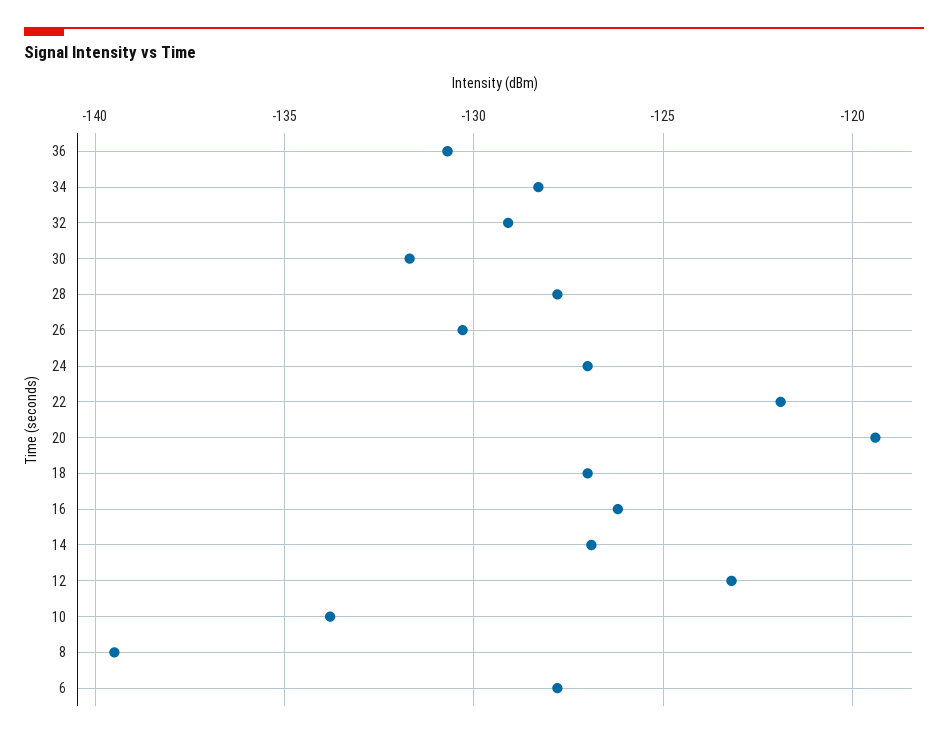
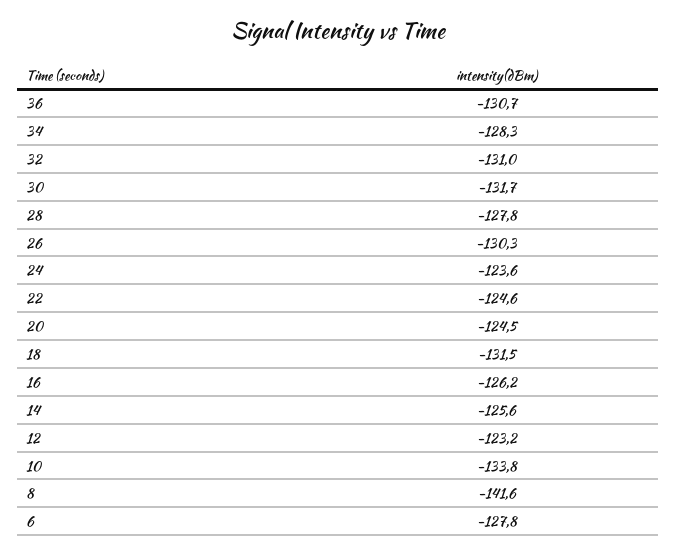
32: -129 -> -131
24: -127 -> -123.6
22: -122 -> -124.6
20: -119.5 -> -124.5
18: -127 -> -131.5
14: -127 -> -125.6
8: -139.5 -> -141.6

